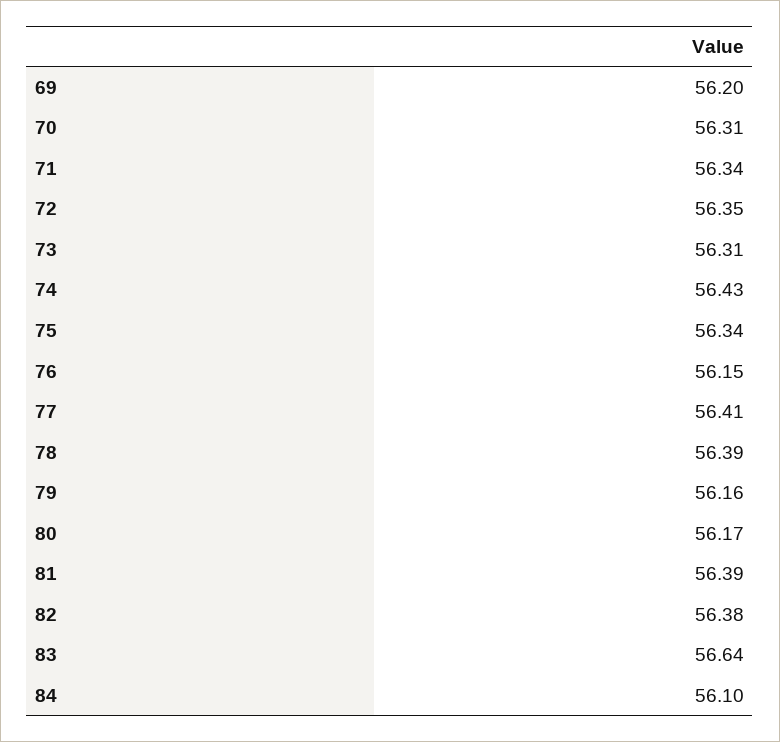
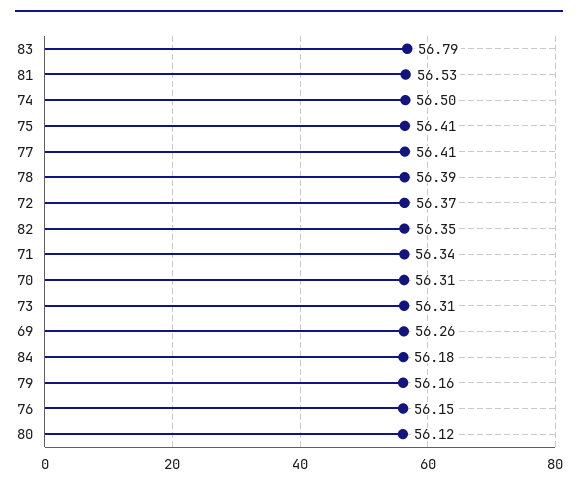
69: 56.2 -> 56.26
72: 56.35 -> 56.37
74: 56.43 -> 56.5
75: 56.34 -> 56.41
80: 56.17 -> 56.12
81: 56.39 -> 56.53
82: 56.38 -> 56.35
83: 56.64 -> 56.79
84: 56.1 -> 56.18

